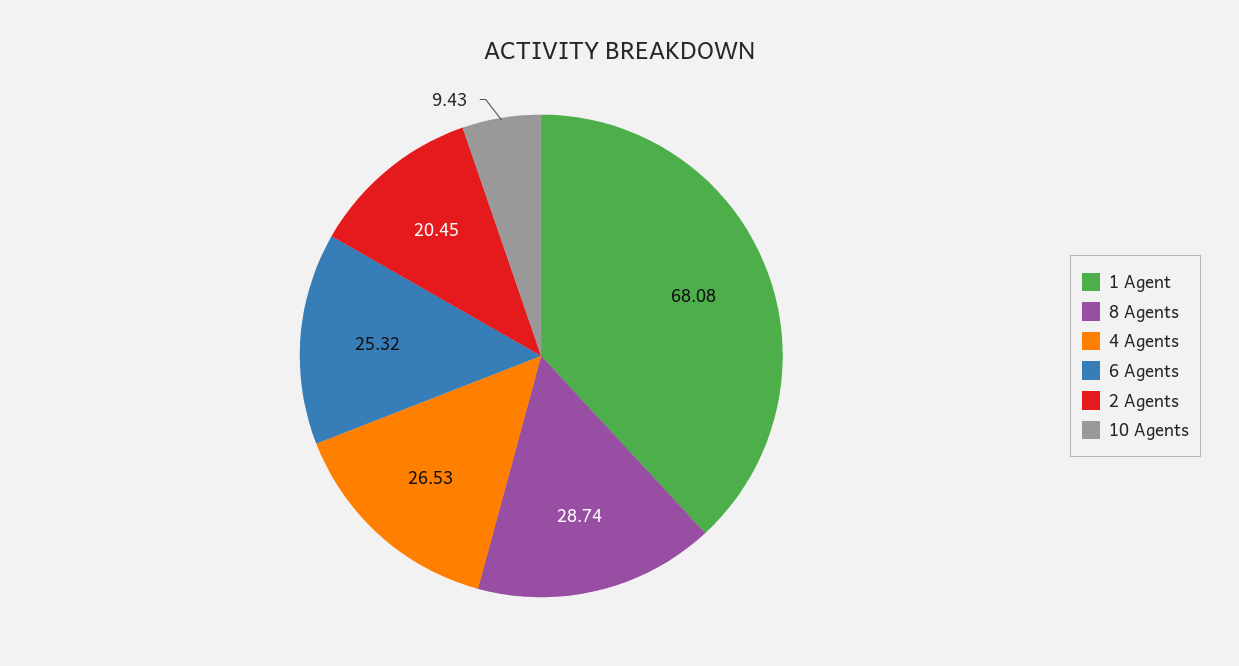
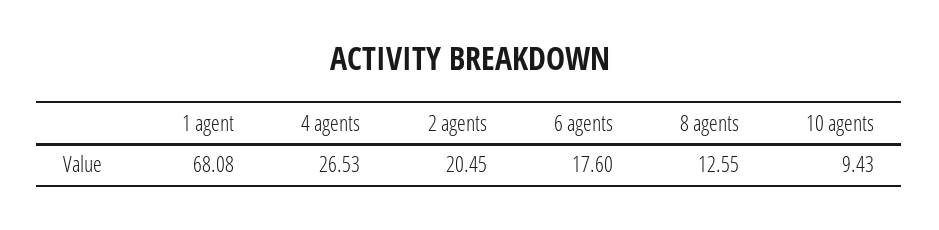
8 Agents: 28.74 -> 12.55
6 Agents: 25.32 -> 17.6

